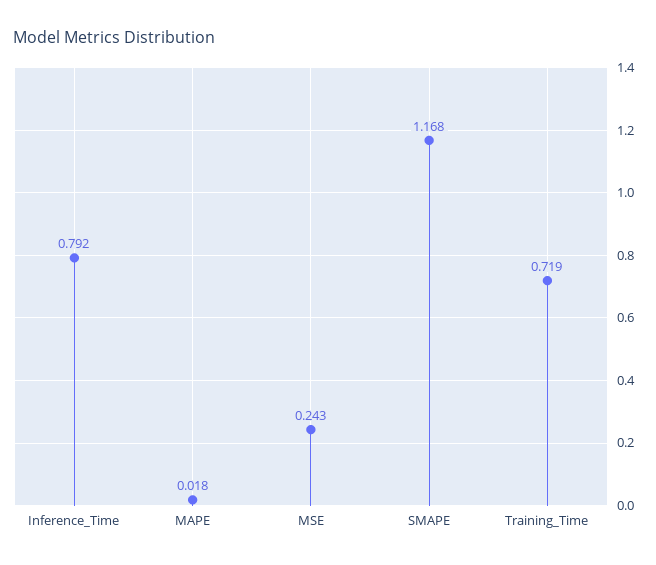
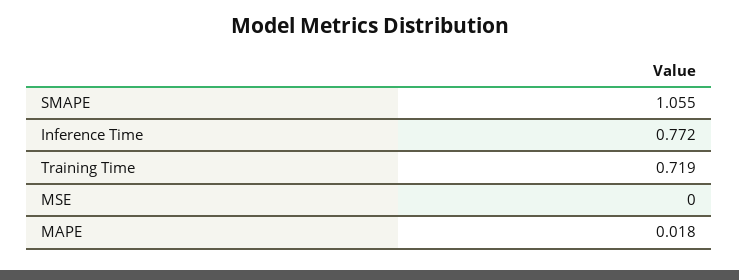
Inference_Time: 0.792 -> 0.772
MSE: 0.243 -> 0
SMAPE: 1.168 -> 1.055

